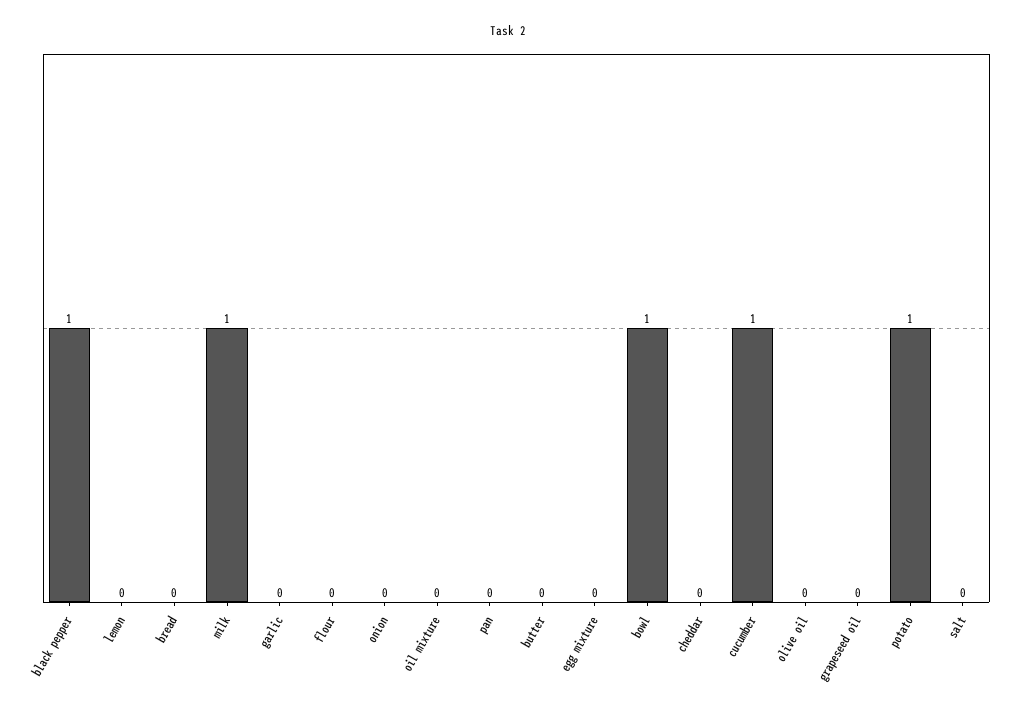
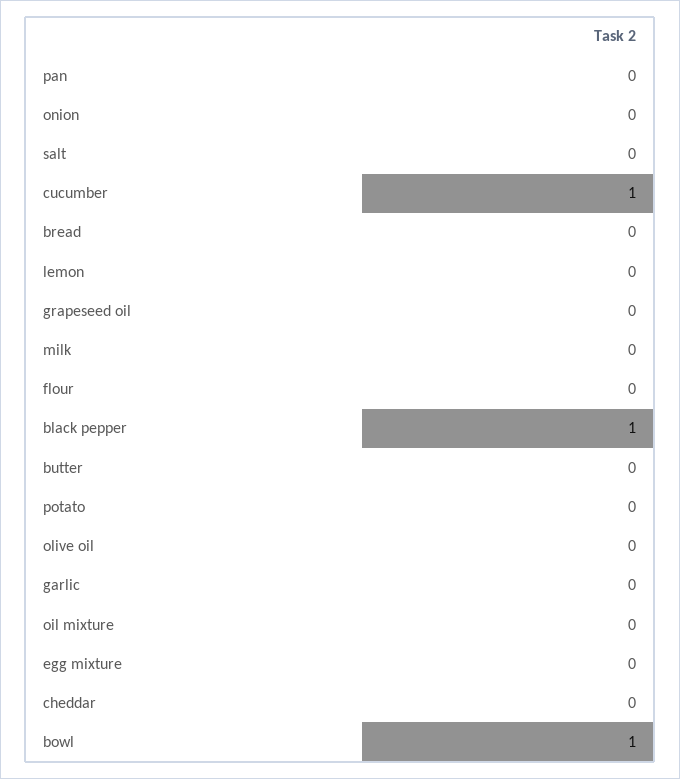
milk: 1 -> 0
potato: 1 -> 0

